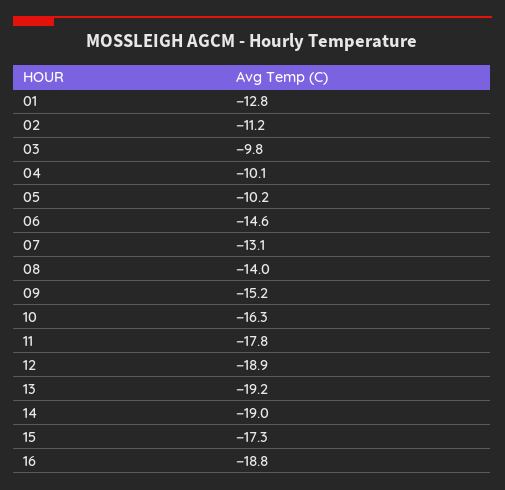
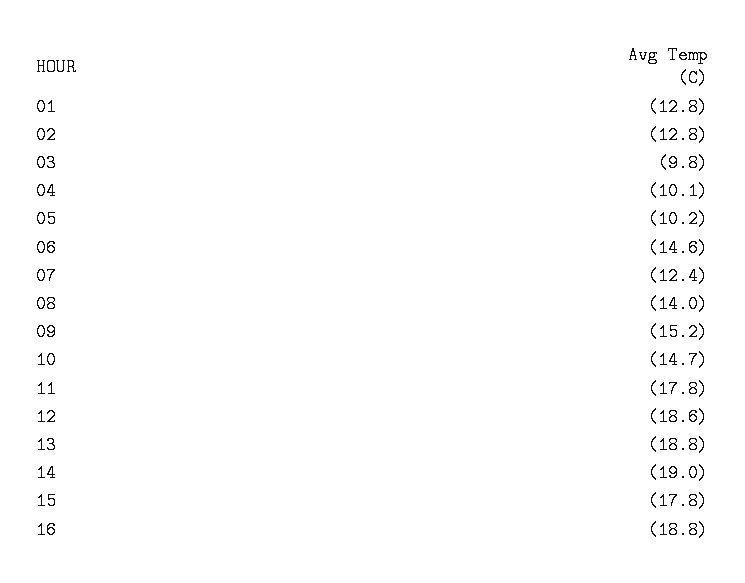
02: -11.2 -> -12.8
07: -13.1 -> -12.4
10: -16.3 -> -14.7
12: -18.9 -> -18.6
13: -19.2 -> -18.8
15: -17.3 -> -17.8

